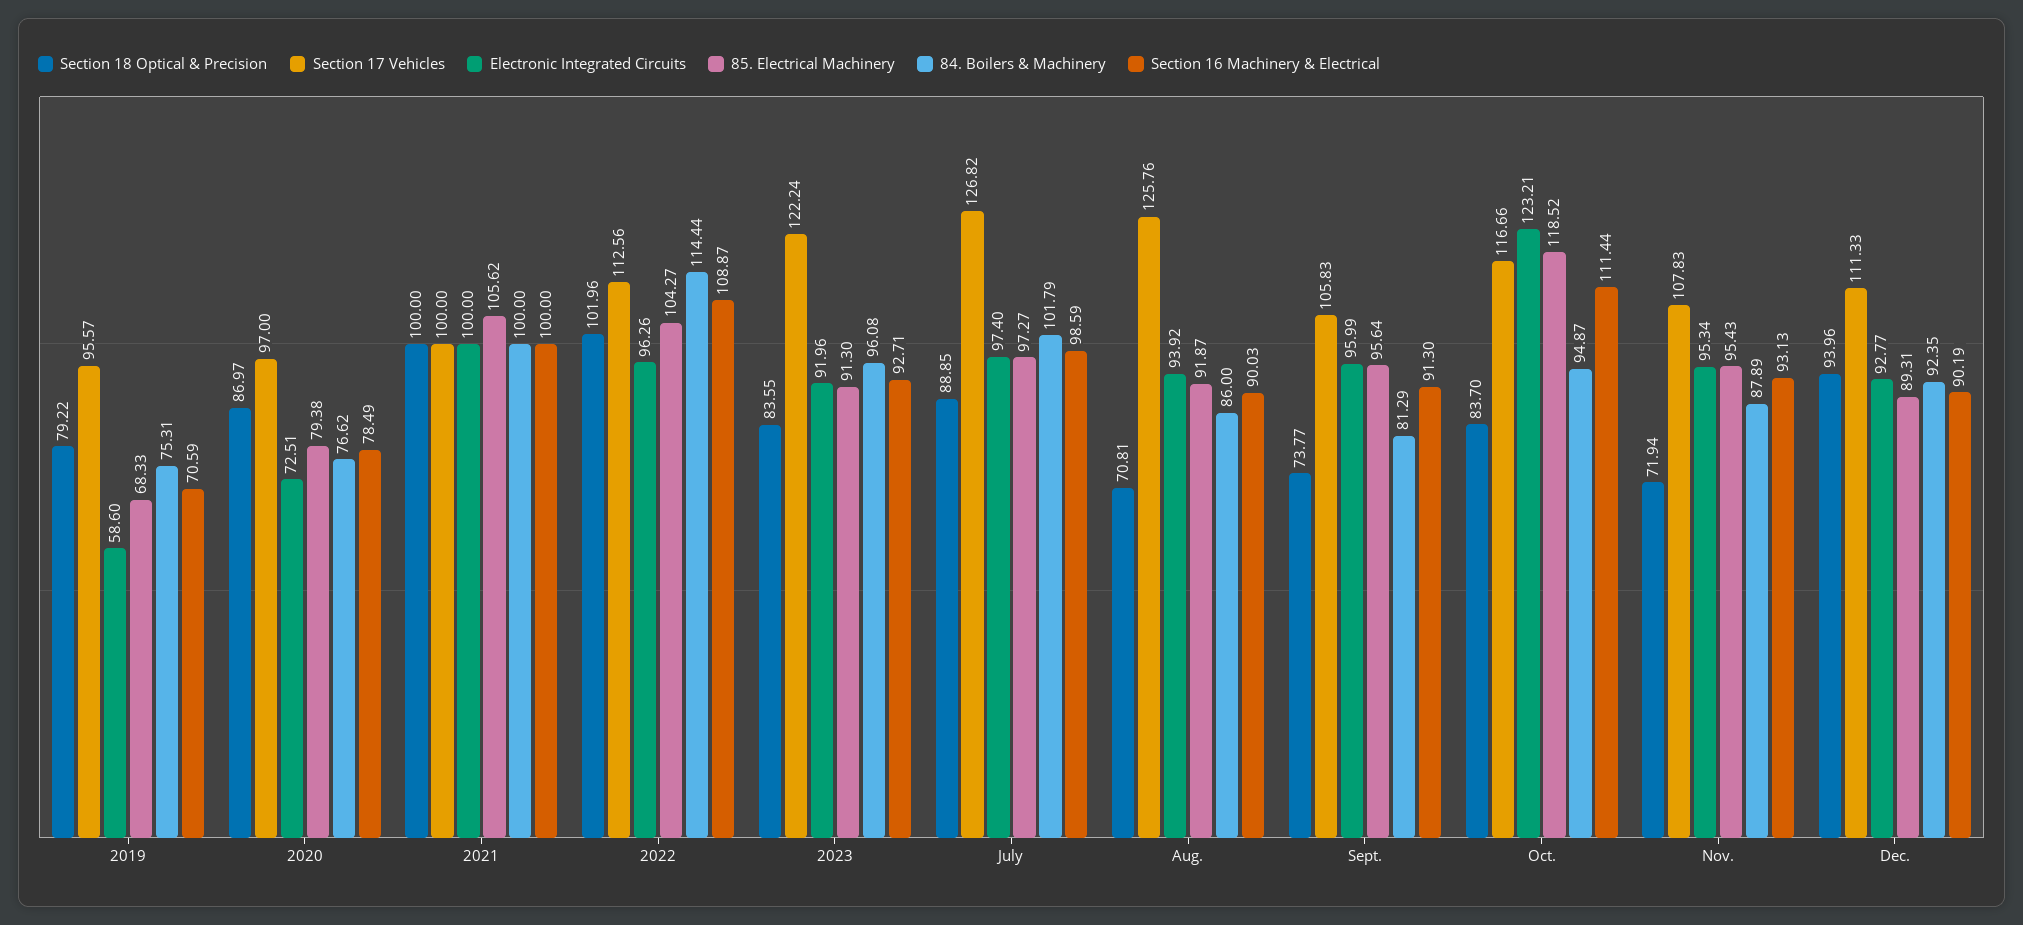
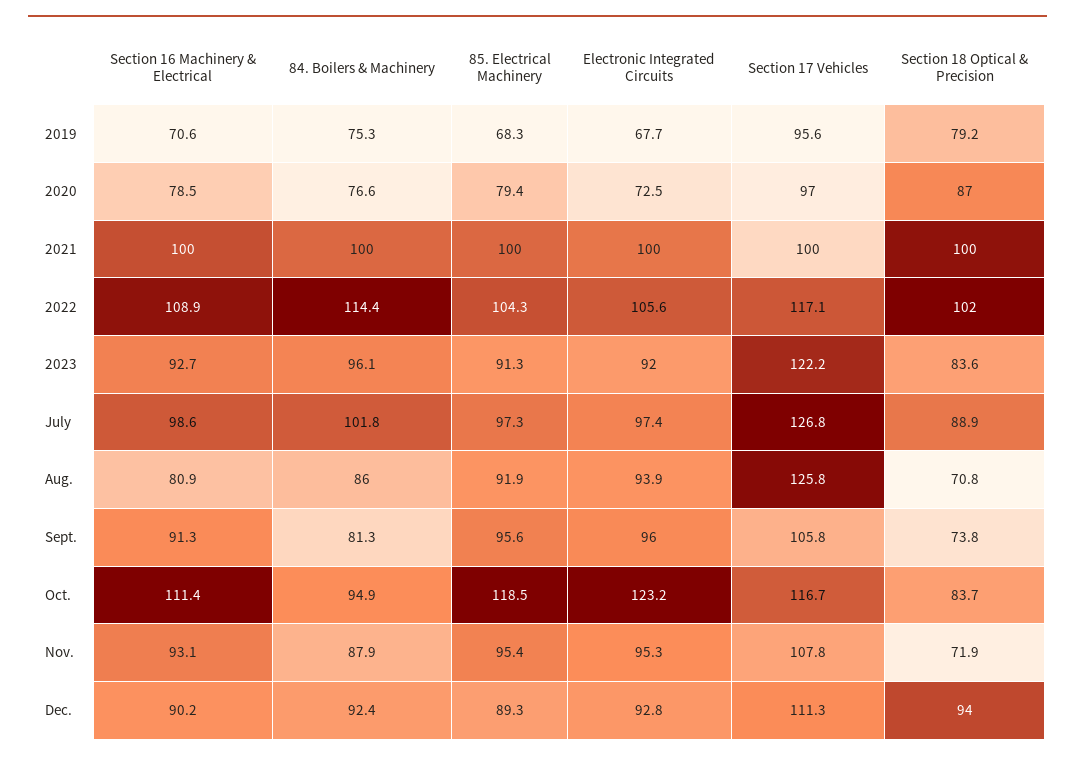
Electronic Integrated Circuits, 2019: 58.6 -> 67.7
85. Electrical Machinery, 2021: 105.62 -> 100
Section 17 Vehicles, 2022: 112.56 -> 117.1
Electronic Integrated Circuits, 2022: 96.26 -> 105.6
Section 16 Machinery & Electrical, Aug.: 90.03 -> 80.9

